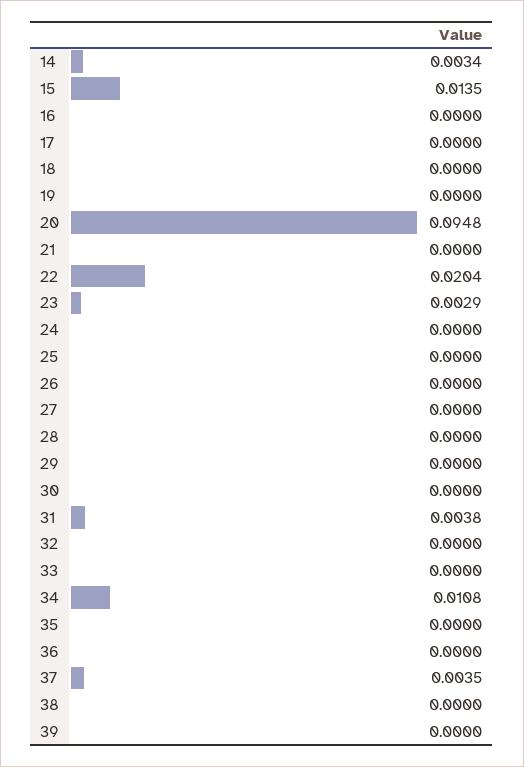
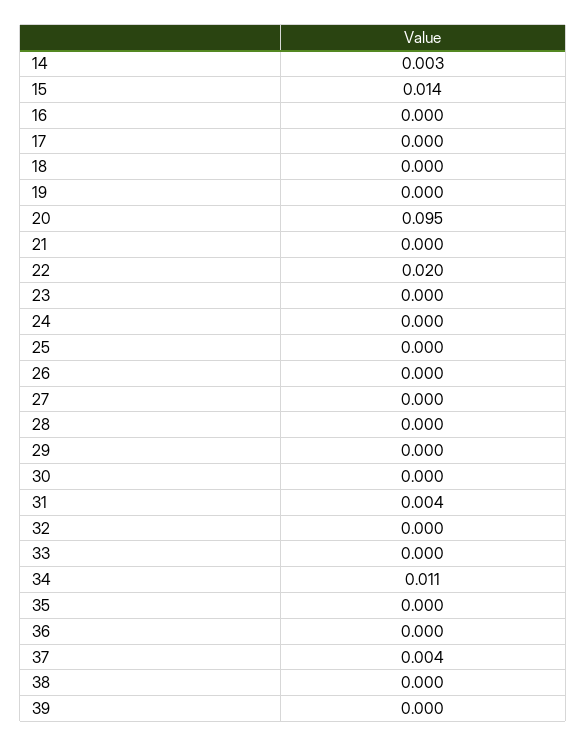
23: 0.0029 -> 0

